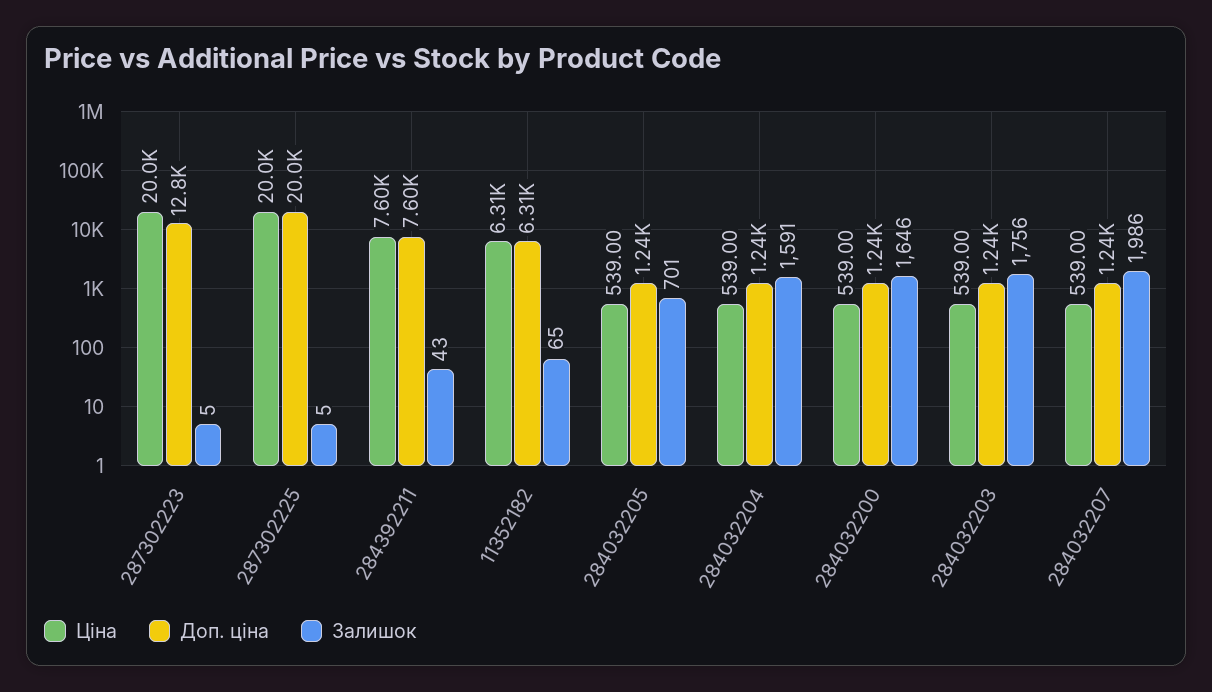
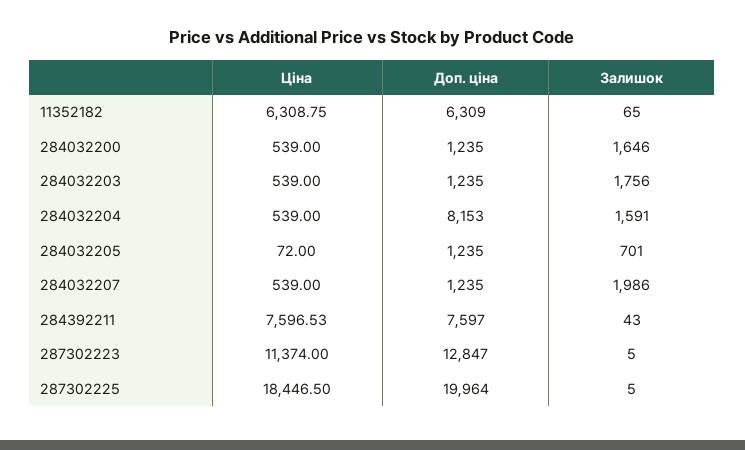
Ціна, 287302223: 20000 -> 11374
Ціна, 287302225: 20000 -> 18446.5
Ціна, 284032205: 539 -> 72
Доп. ціна, 284032204: 1240 -> 8153

